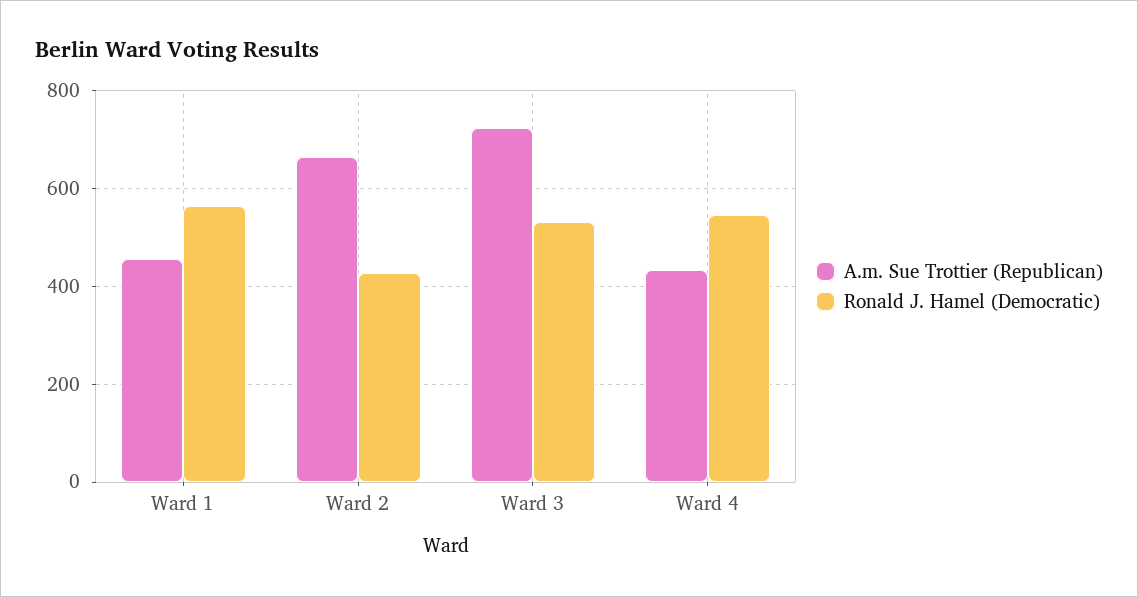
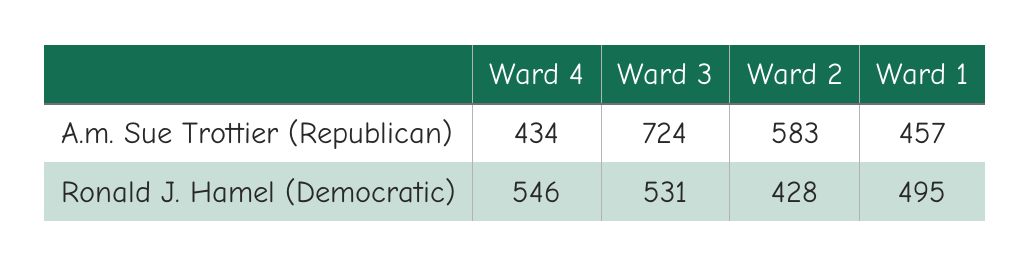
Ronald J. Hamel (Democratic), Ward 1: 560 -> 495
A.m. Sue Trottier (Republican), Ward 2: 660 -> 583

